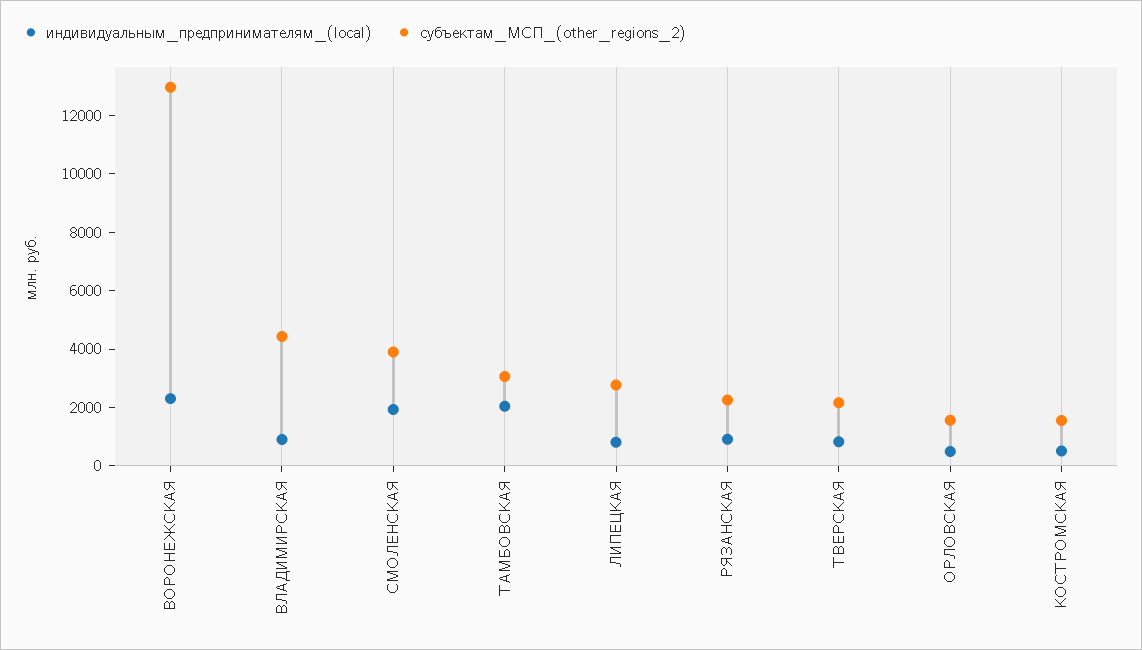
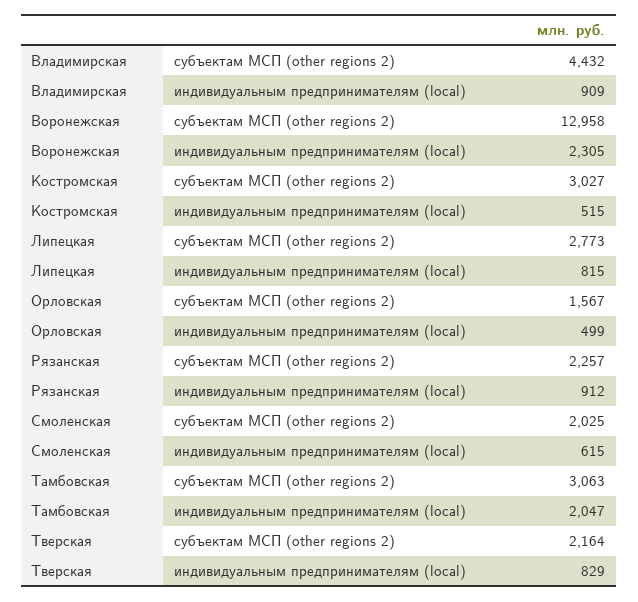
индивидуальным_предпринимателям_(local), СМОЛЕНСКАЯ: 2000 -> 615
субъектам_МСП_(other_regions_2), СМОЛЕНСКАЯ: 4000 -> 2025
субъектам_МСП_(other_regions_2), КОСТРОМСКАЯ: 1500 -> 3027

